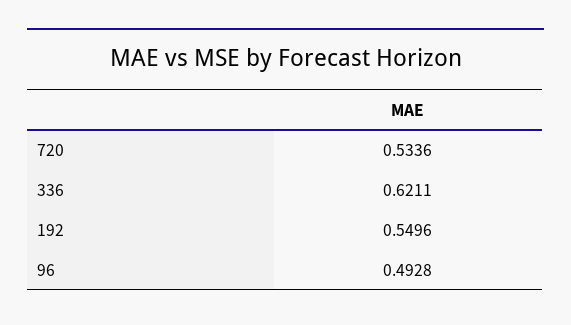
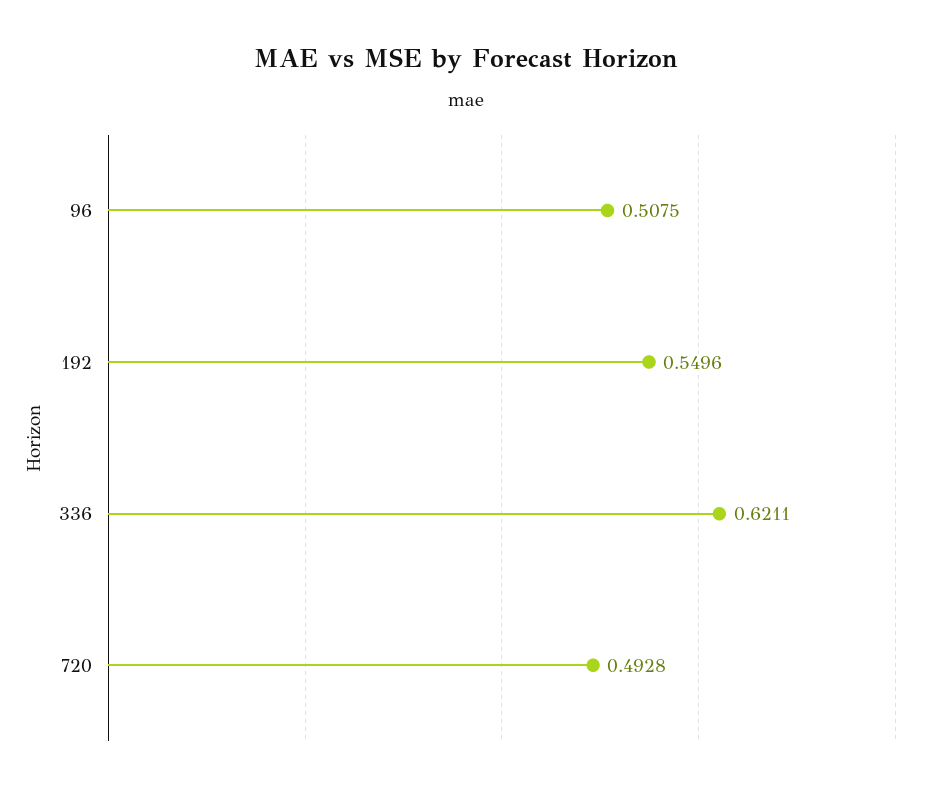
720: 0.5336 -> 0.4928
96: 0.4928 -> 0.5075

